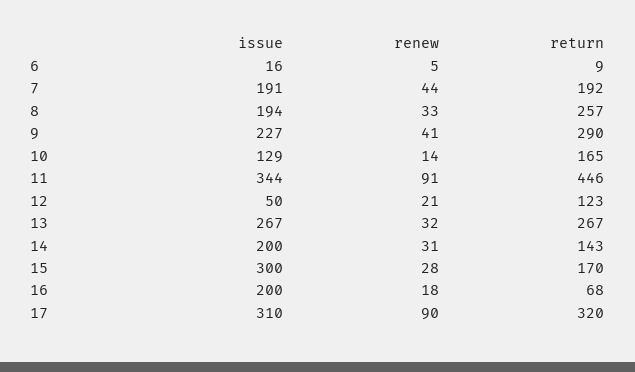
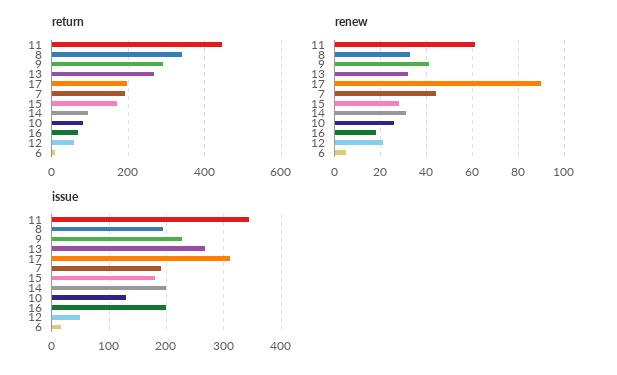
return, 8: 257 -> 340
renew, 10: 14 -> 25
return, 10: 165 -> 80
renew, 11: 91 -> 60
return, 12: 123 -> 60
return, 14: 143 -> 100
issue, 15: 300 -> 180
return, 17: 320 -> 200

